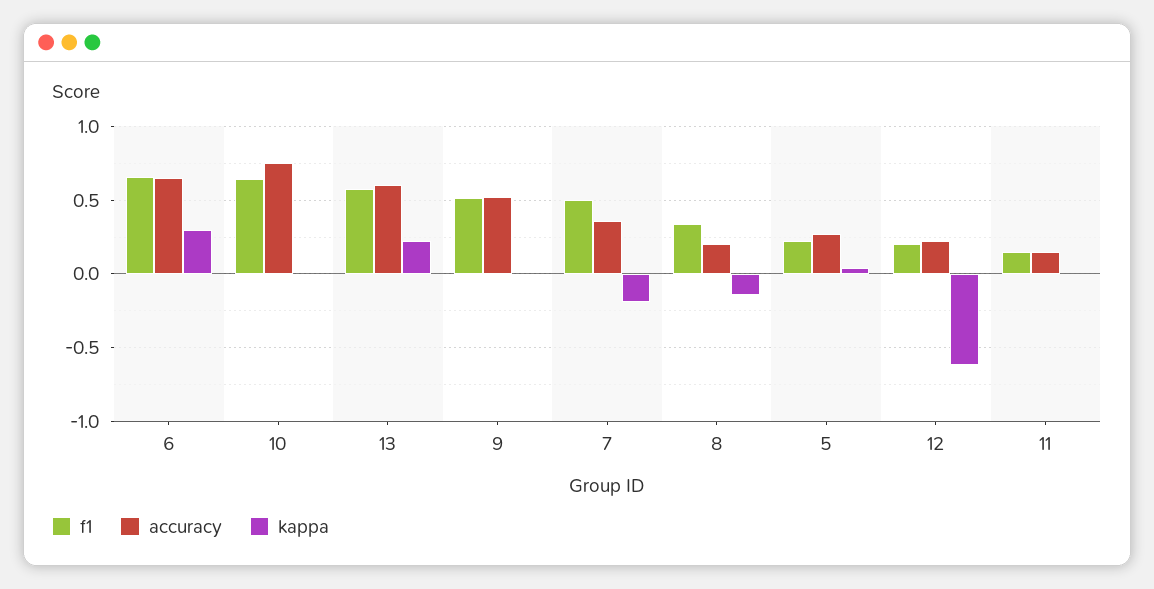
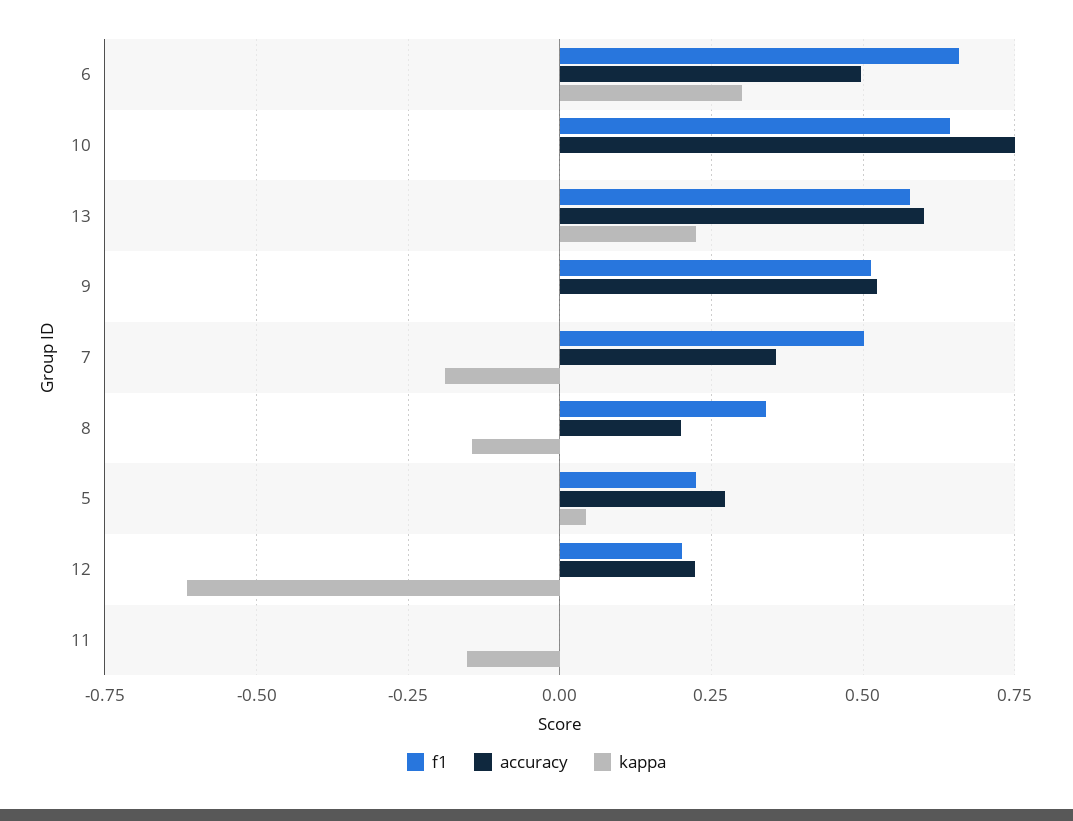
accuracy, 6: 0.65 -> 0.5
f1, 11: 0.15 -> 0
accuracy, 11: 0.15 -> 0
kappa, 11: 0 -> -0.15

